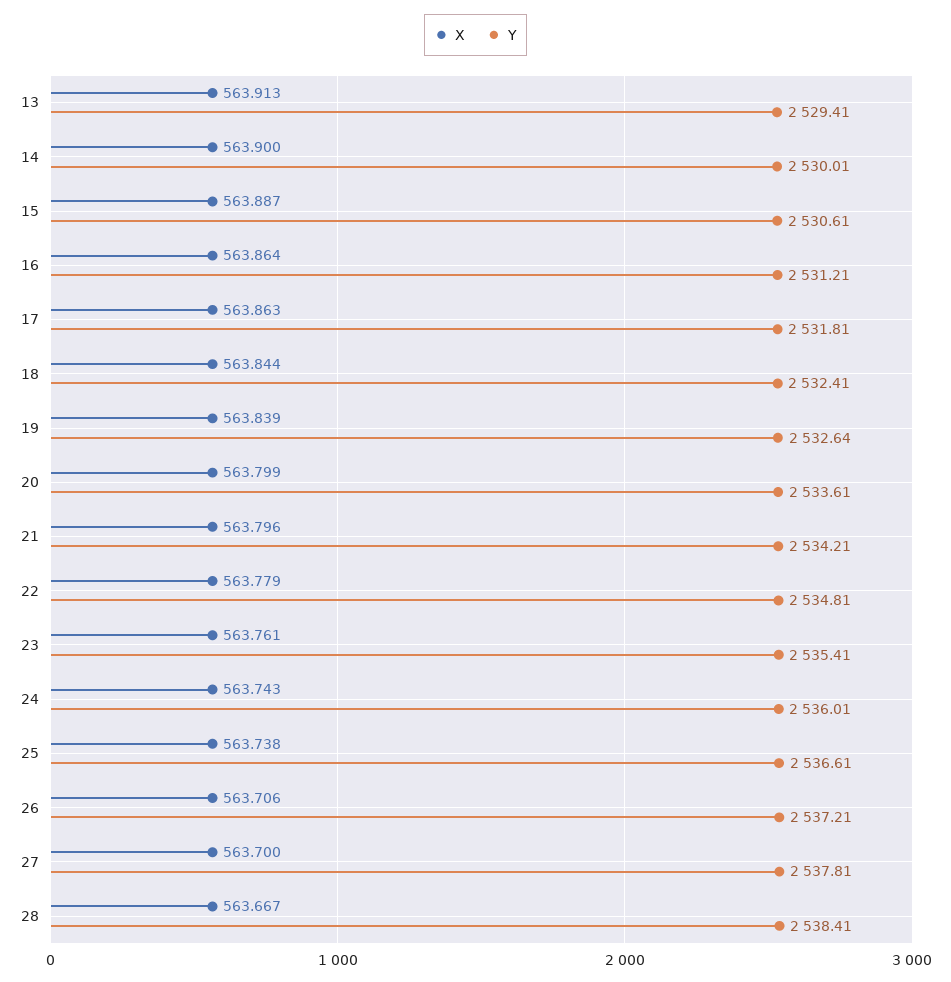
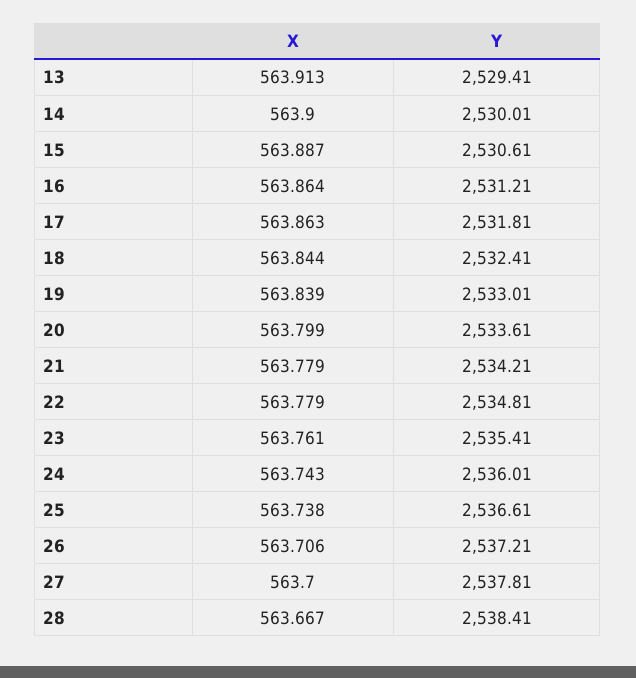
Y, 19: 2532.64 -> 2533.01
X, 21: 563.796 -> 563.779

